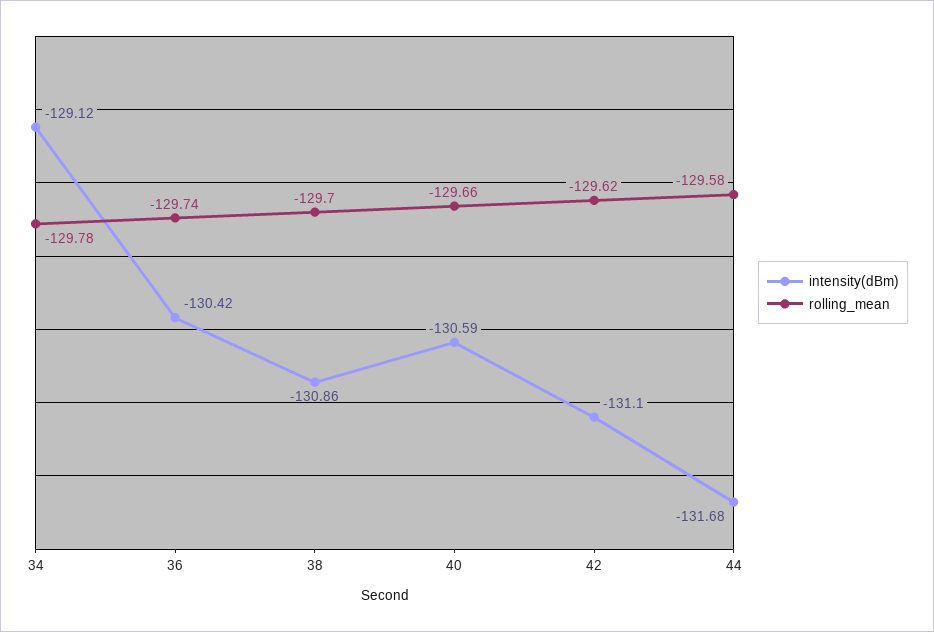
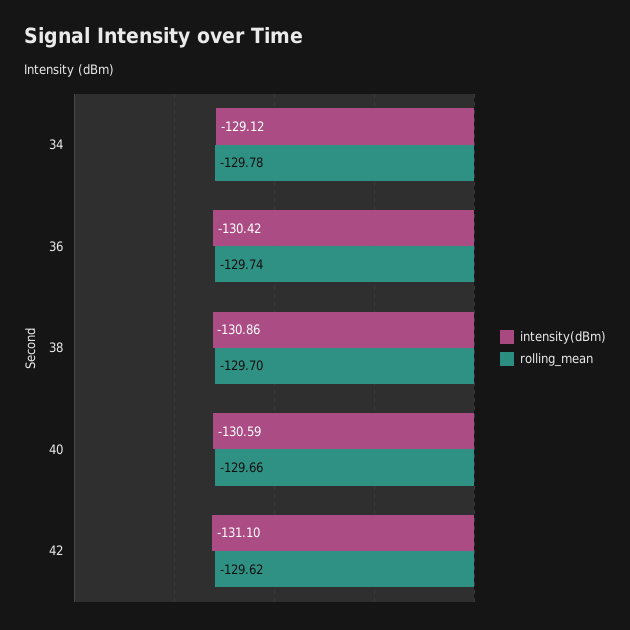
intensity(dBm), 44: -131.68 -> none
rolling_mean, 44: -129.58 -> none

